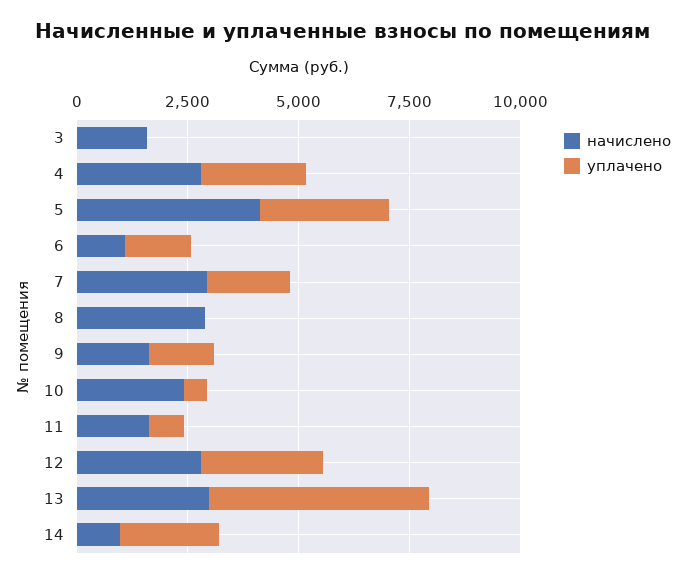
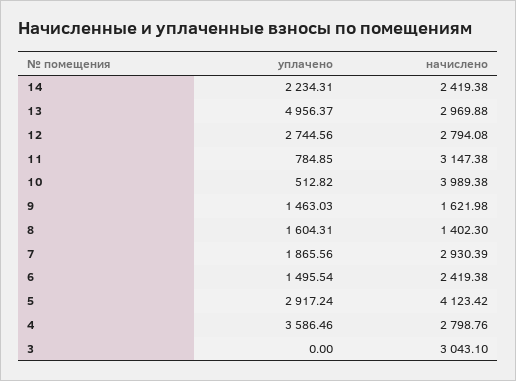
начислено, 3: 1500 -> 3043.1
уплачено, 4: 2500 -> 3586.46
начислено, 6: 1000 -> 2419.38
начислено, 8: 3000 -> 1402.3
уплачено, 8: 0 -> 1604.31
начислено, 10: 2500 -> 3989.38
начислено, 11: 1500 -> 3147.38
начислено, 14: 1000 -> 2419.38

